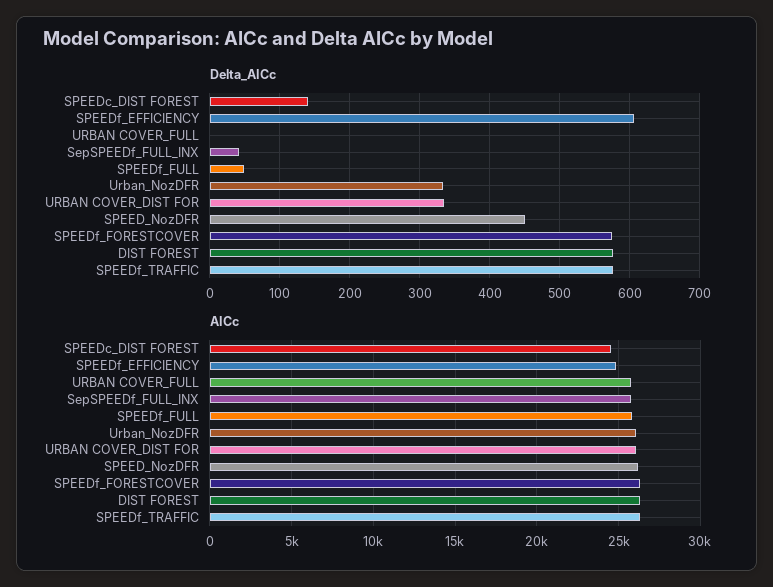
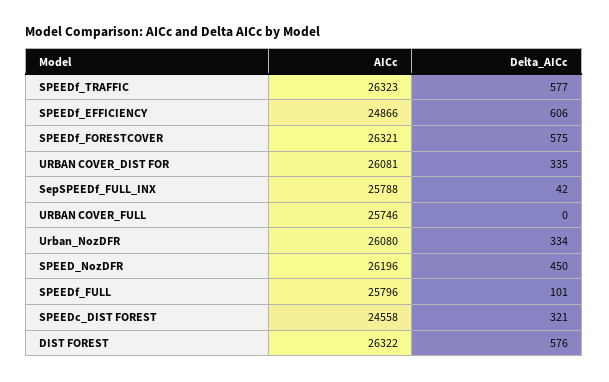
Delta_AICc, SPEEDc_DIST FOREST: 140 -> 321
Delta_AICc, SPEEDf_FULL: 50 -> 101

